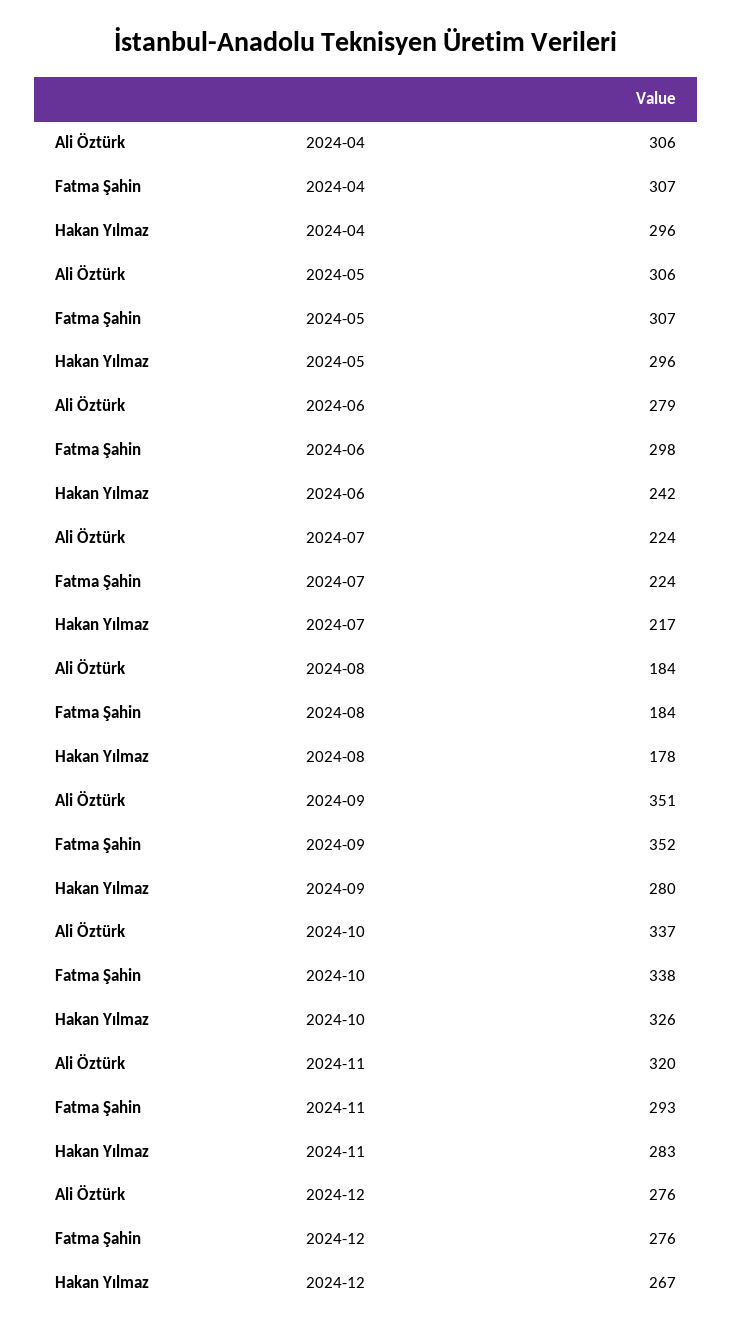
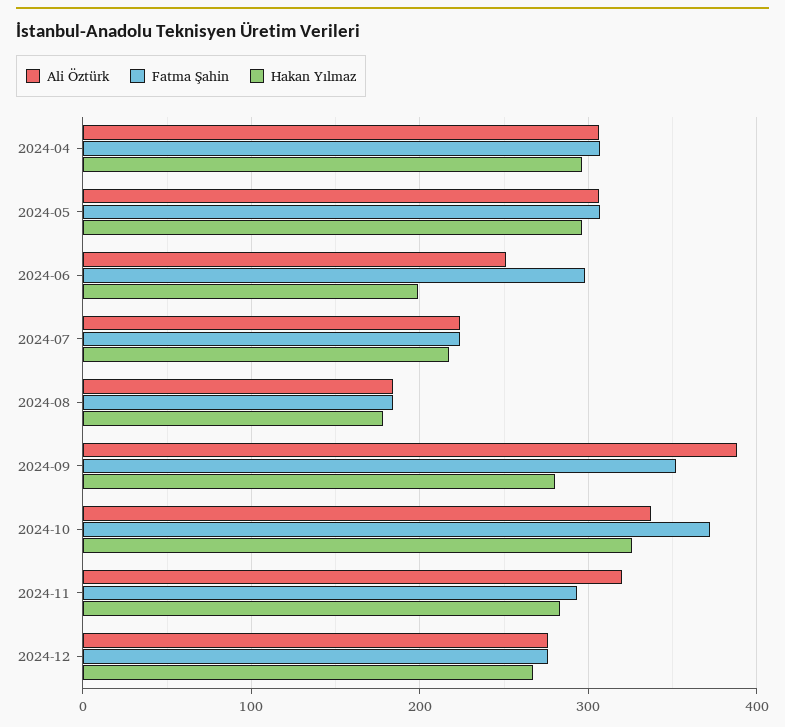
Ali Öztürk, 2024-06: 279 -> 250
Hakan Yılmaz, 2024-06: 242 -> 200
Ali Öztürk, 2024-09: 351 -> 390
Fatma Şahin, 2024-10: 338 -> 370

